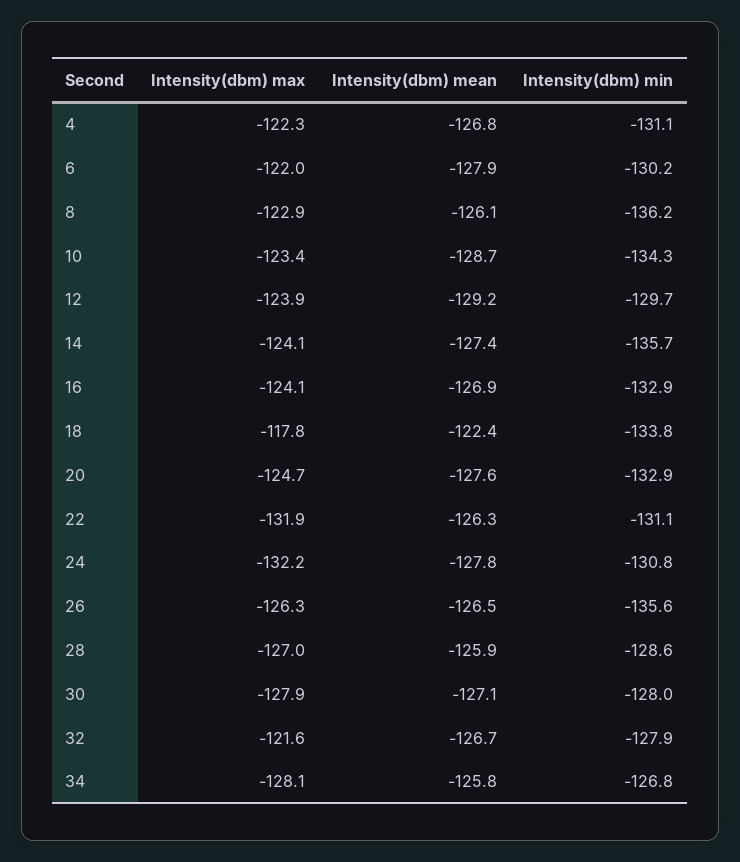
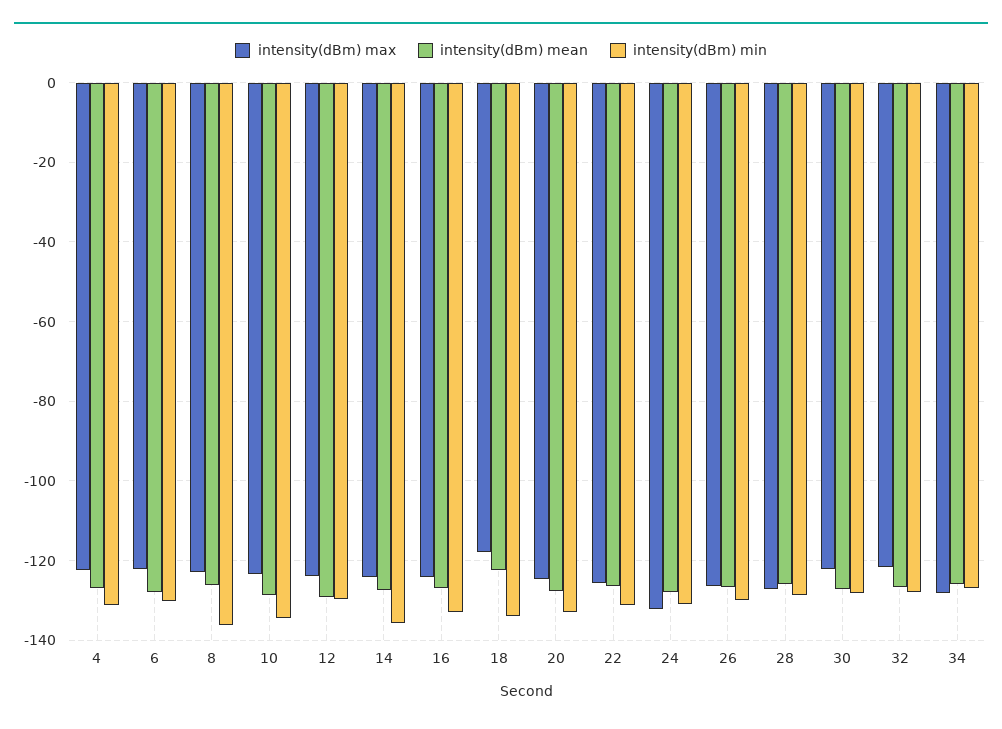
Intensity(dbm) max, 22: -131.9 -> -126
Intensity(dbm) min, 26: -135.6 -> -130
Intensity(dbm) max, 30: -127.9 -> -122

